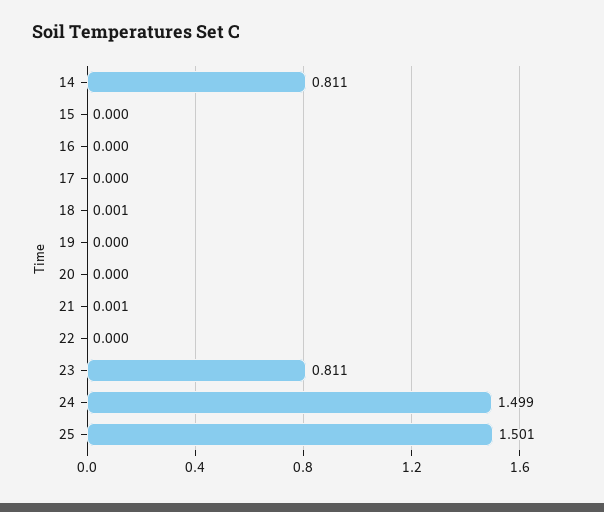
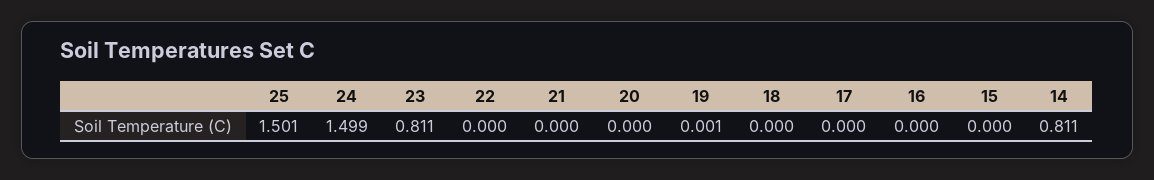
18: 0.001 -> 0
19: 0 -> 0.001
21: 0.001 -> 0

